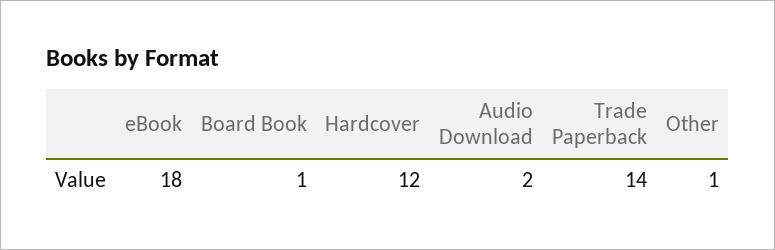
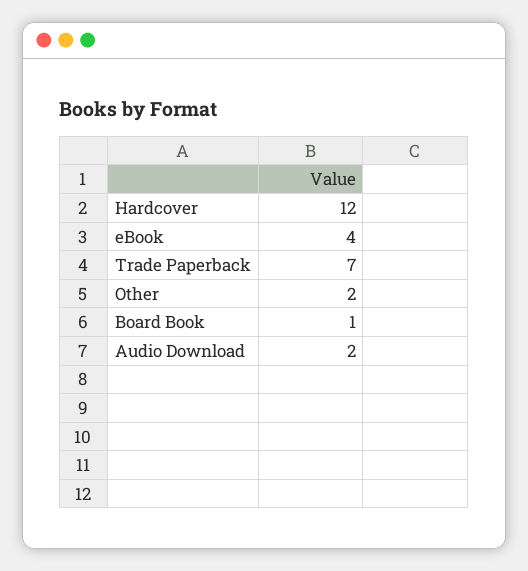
eBook: 18 -> 4
Trade Paperback: 14 -> 7
Other: 1 -> 2

